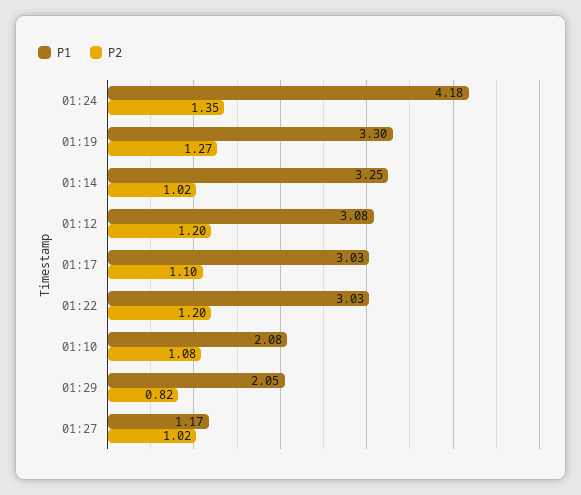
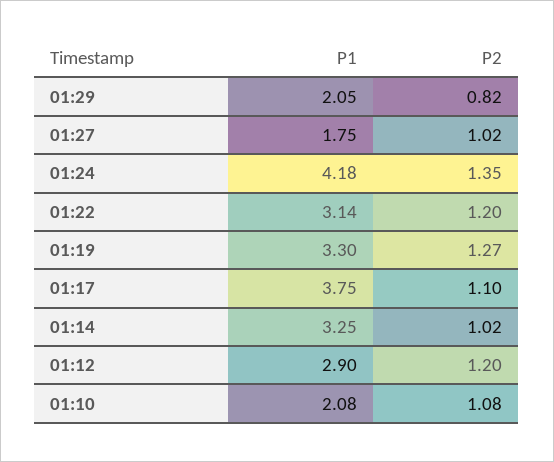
P1, 01:12: 3.08 -> 2.9
P1, 01:17: 3.03 -> 3.75
P1, 01:22: 3.03 -> 3.14
P1, 01:27: 1.17 -> 1.75

